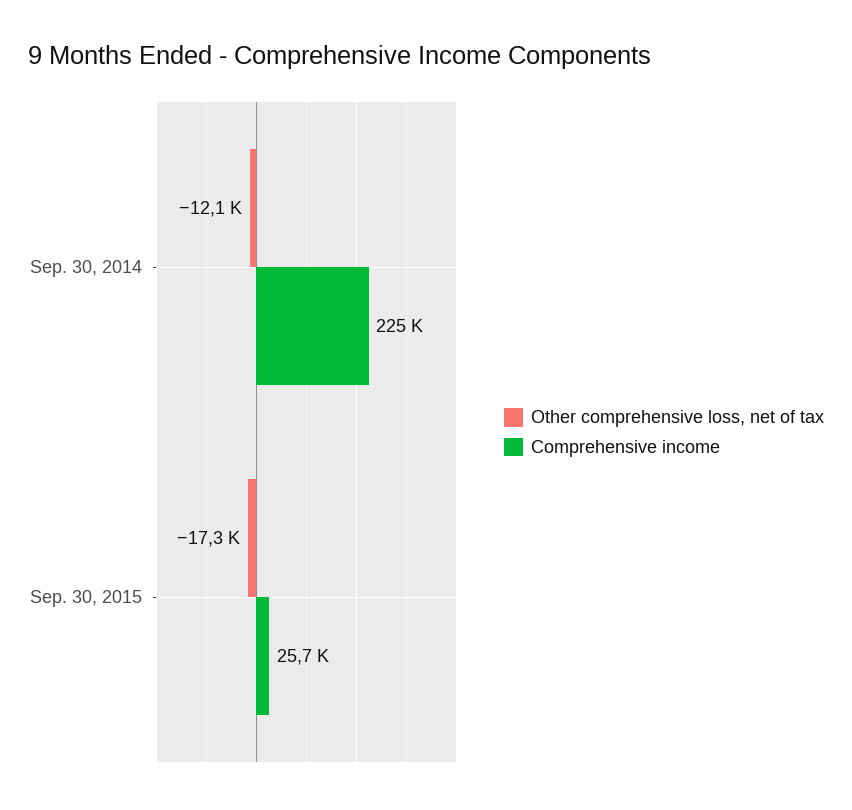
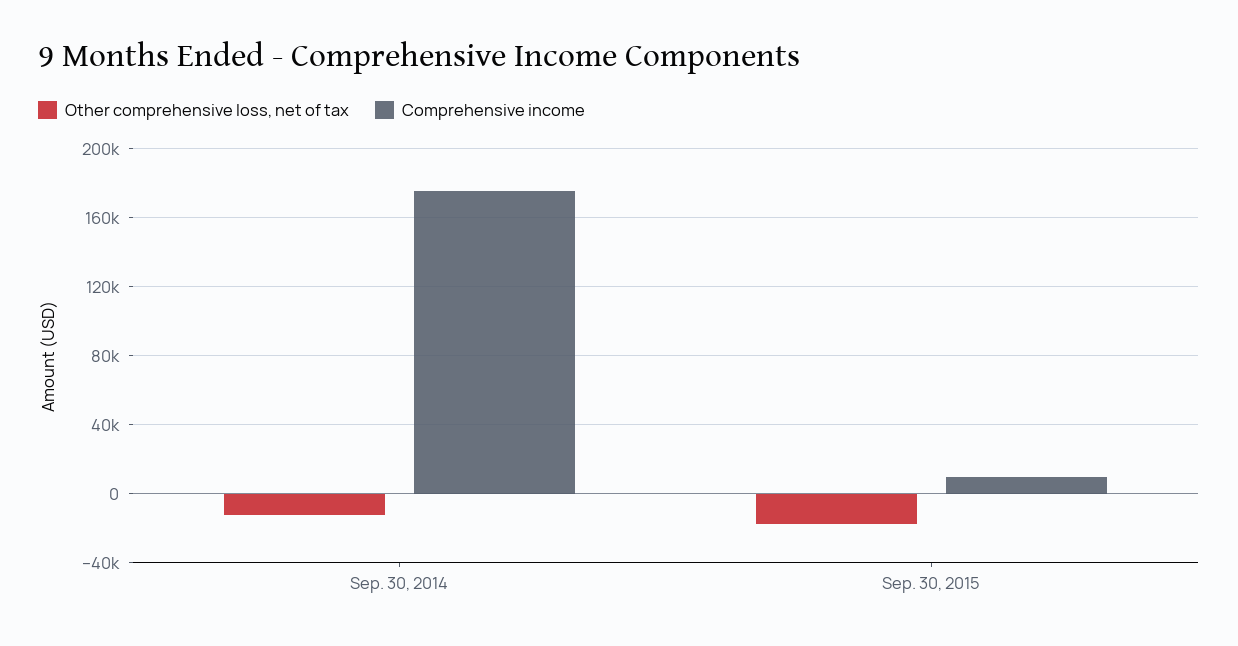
Comprehensive income, Sep. 30, 2014: 225000 -> 175000
Comprehensive income, Sep. 30, 2015: 25700 -> 10000

